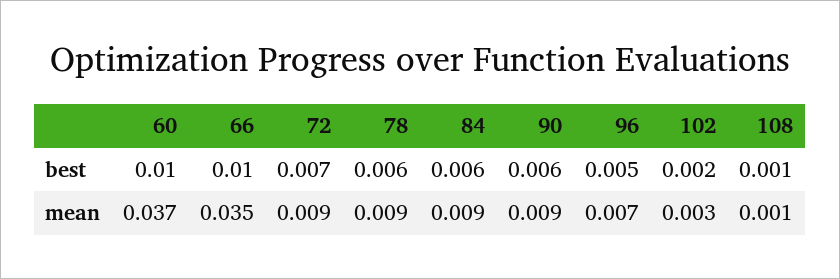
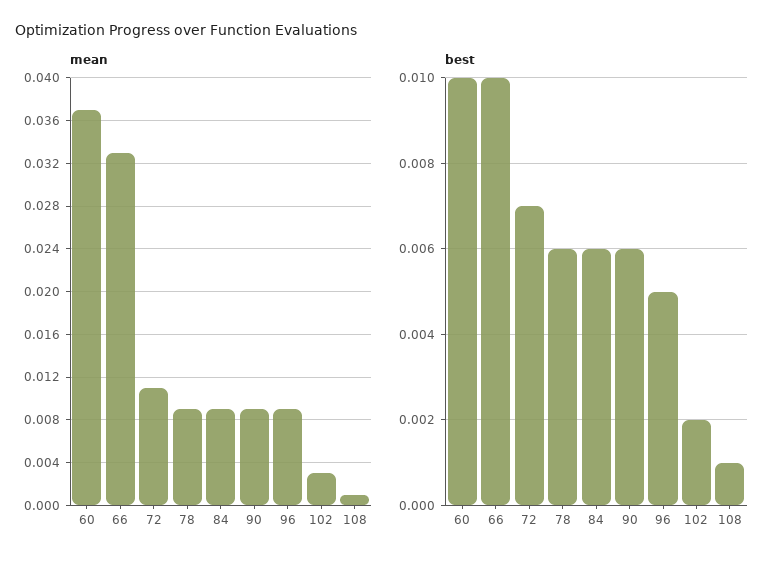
mean, 66: 0.035 -> 0.033
mean, 72: 0.009 -> 0.011
mean, 96: 0.007 -> 0.009

